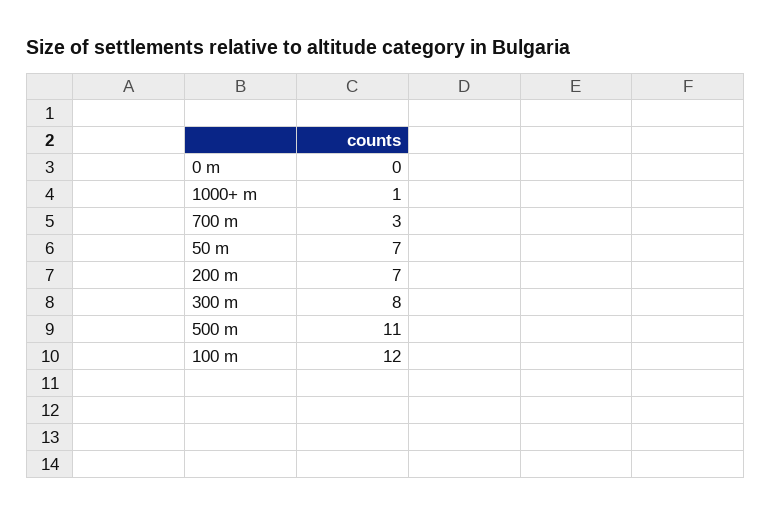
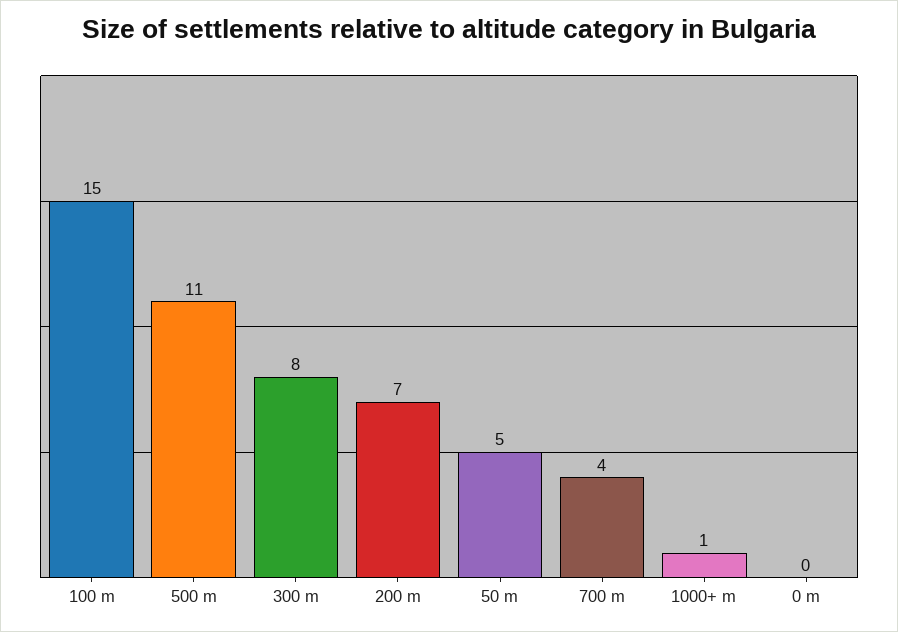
700 m: 3 -> 4
50 m: 7 -> 5
100 m: 12 -> 15

